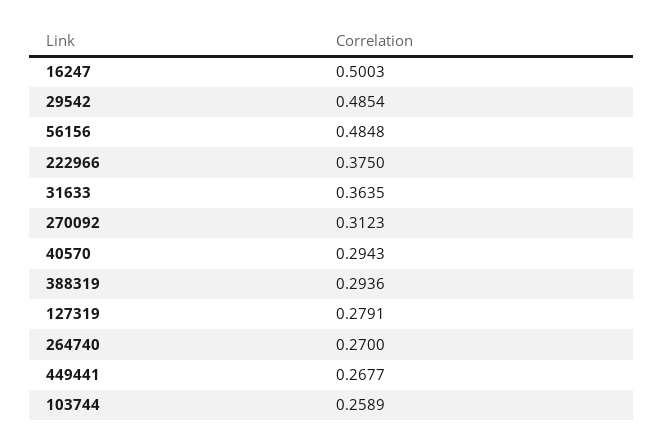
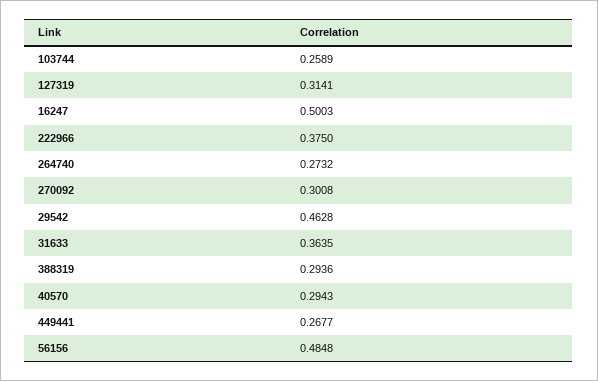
29542: 0.4854 -> 0.4628
270092: 0.3123 -> 0.3008
127319: 0.2791 -> 0.3141
264740: 0.27 -> 0.2732

